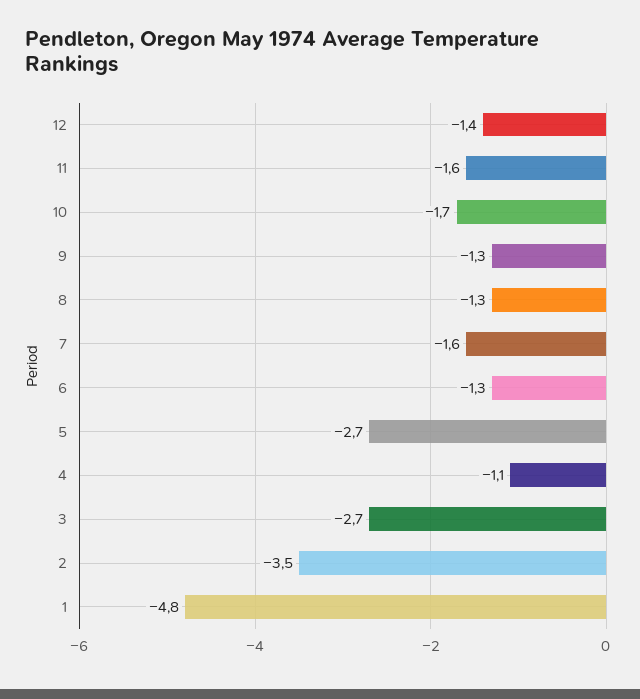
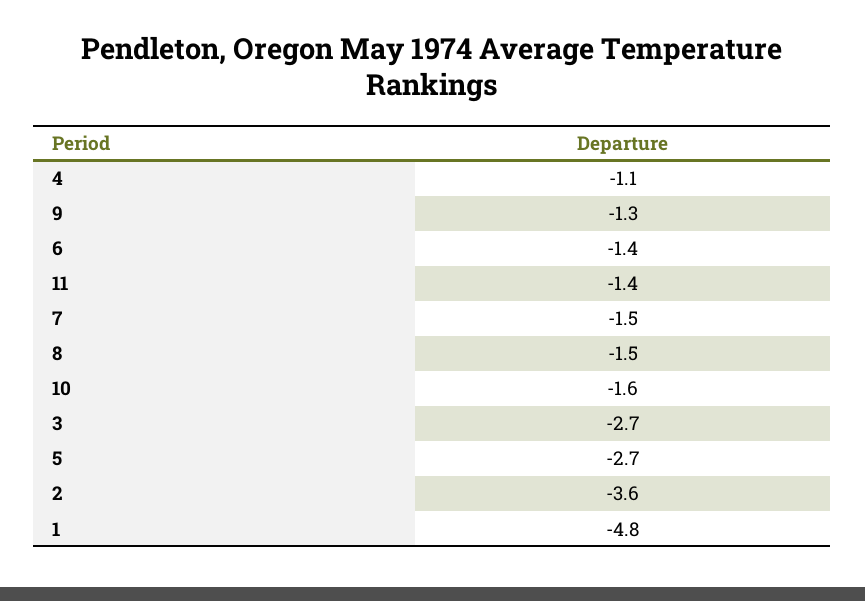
12: -1.4 -> none
11: -1.6 -> -1.4
10: -1.7 -> -1.6
8: -1.3 -> -1.5
7: -1.6 -> -1.5
6: -1.3 -> -1.4
2: -3.5 -> -3.6

